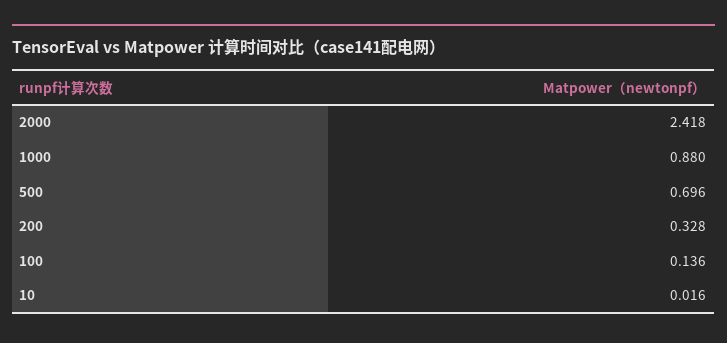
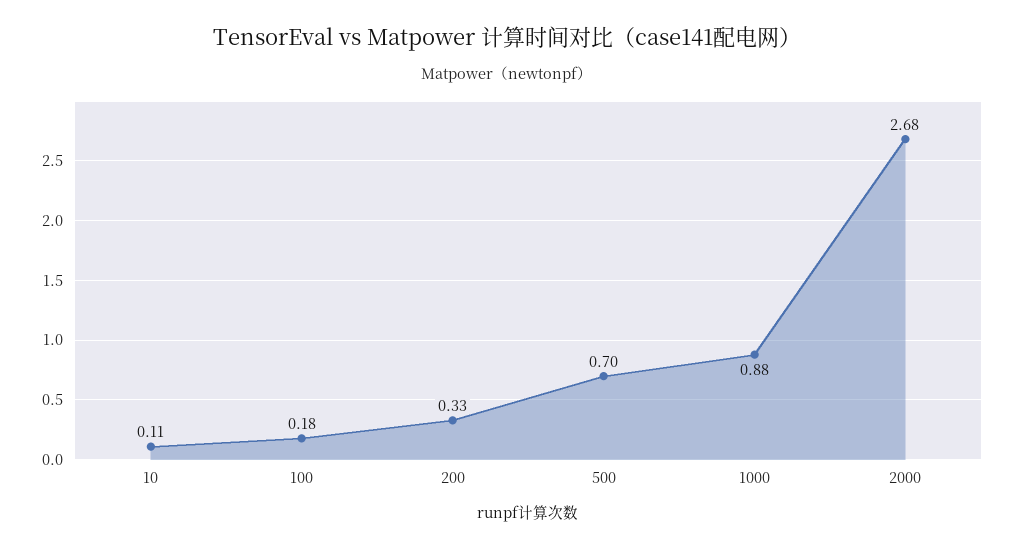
2000: 2.418 -> 2.68
100: 0.136 -> 0.18
10: 0.016 -> 0.11

